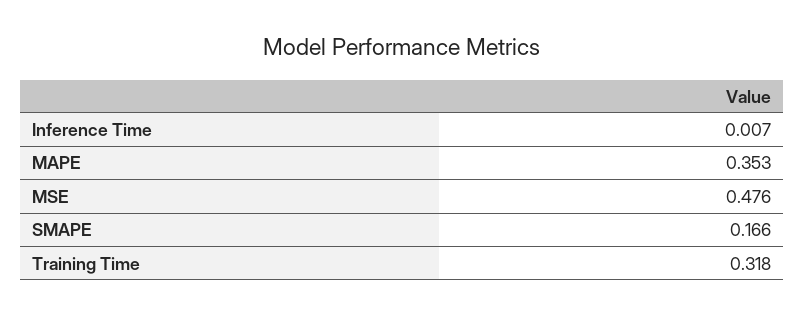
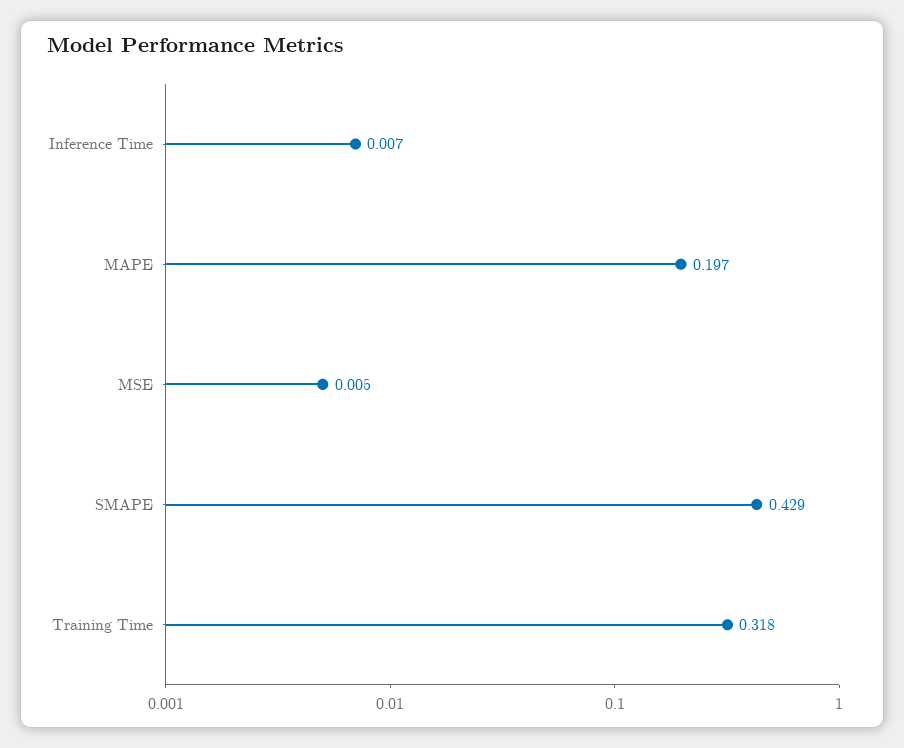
MAPE: 0.353 -> 0.197
MSE: 0.476 -> 0.005
SMAPE: 0.166 -> 0.429

